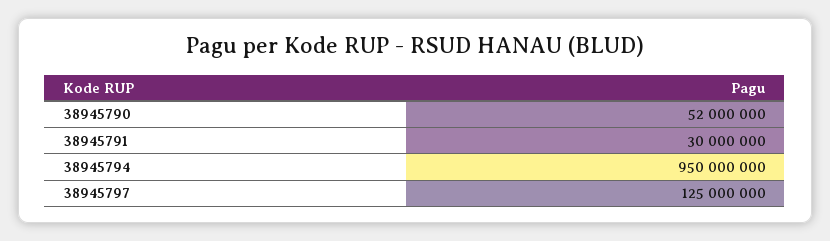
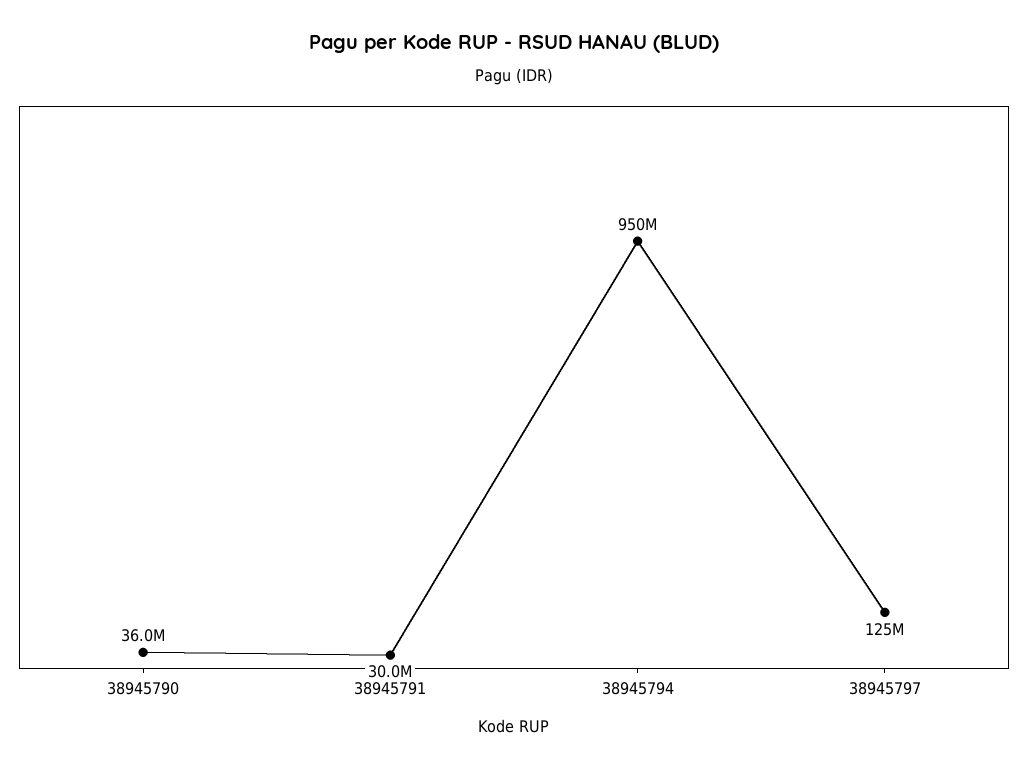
38945790: 52000000 -> 36000000

